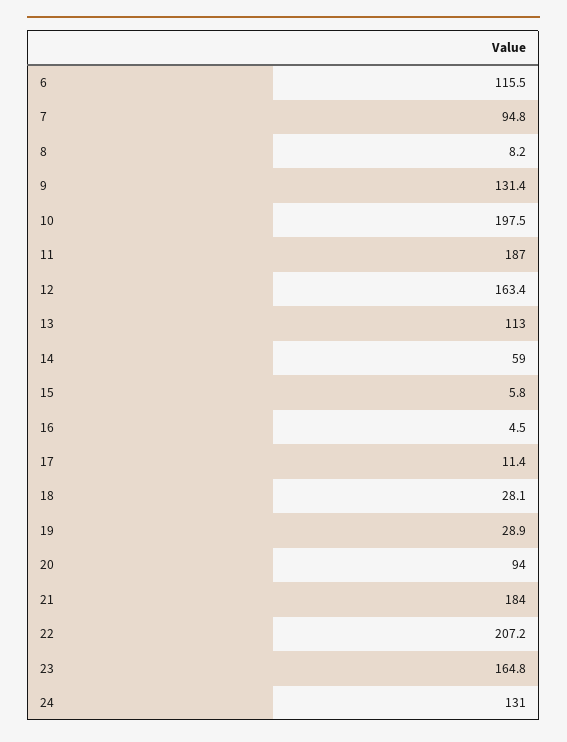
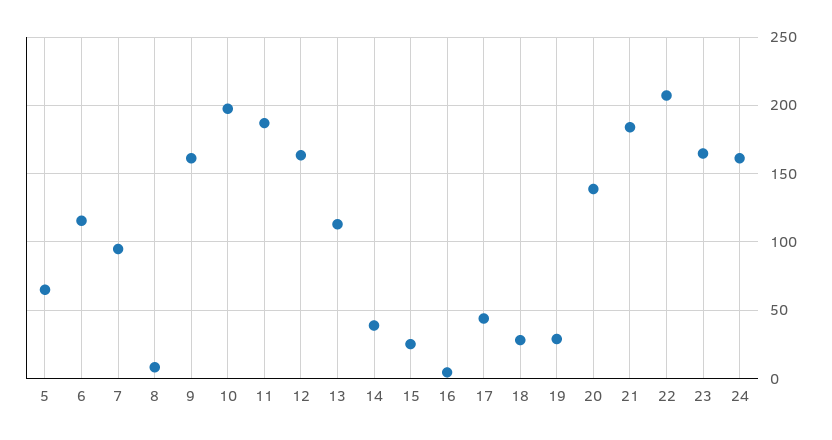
9: 131.4 -> 160
14: 59 -> 40
15: 5.8 -> 25
17: 11.4 -> 45
20: 94 -> 140
24: 131 -> 160
5: none -> 65

